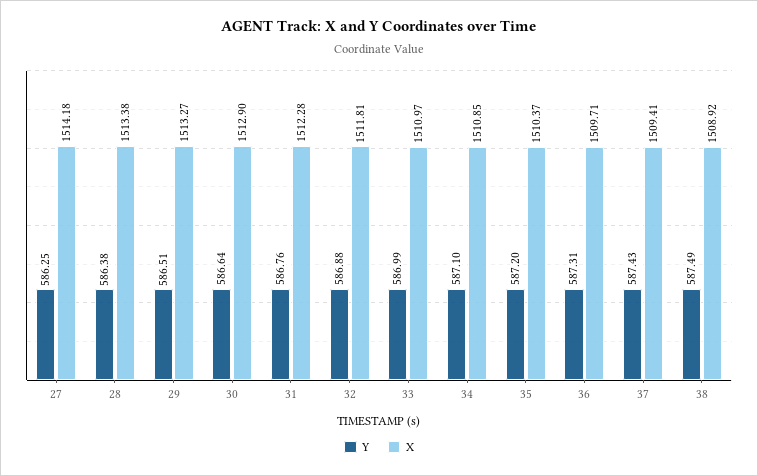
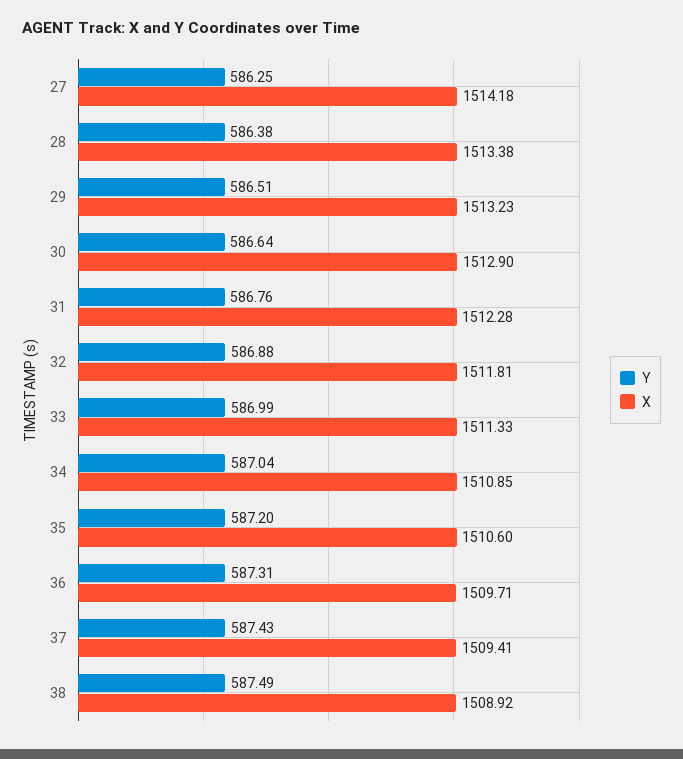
X, 29: 1513.27 -> 1513.23
X, 33: 1510.97 -> 1511.33
Y, 34: 587.1 -> 587.04
X, 35: 1510.37 -> 1510.6

